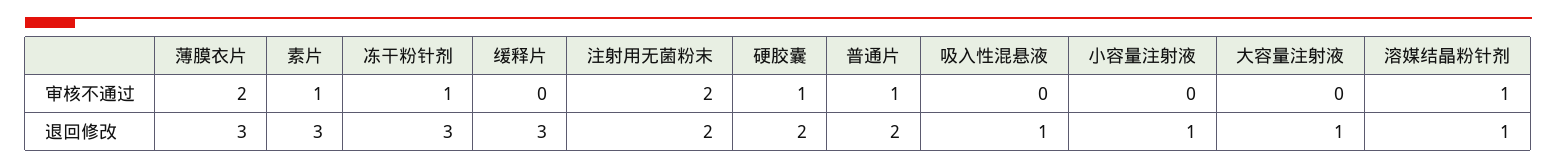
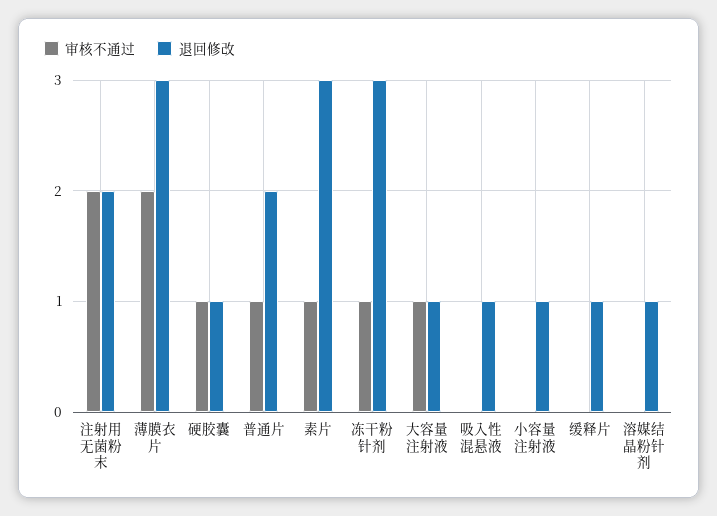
审核不通过, 大容量注射液: 0 -> 1
审核不通过, 溶媒结晶粉针剂: 1 -> 0
退回修改, 缓释片: 3 -> 1
退回修改, 硬胶囊: 2 -> 1

